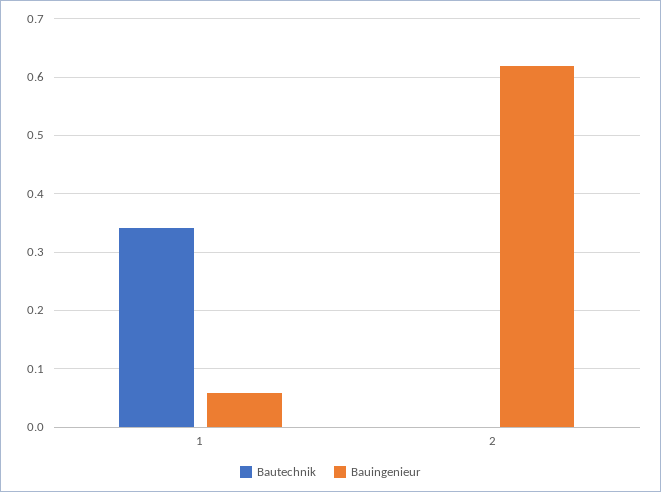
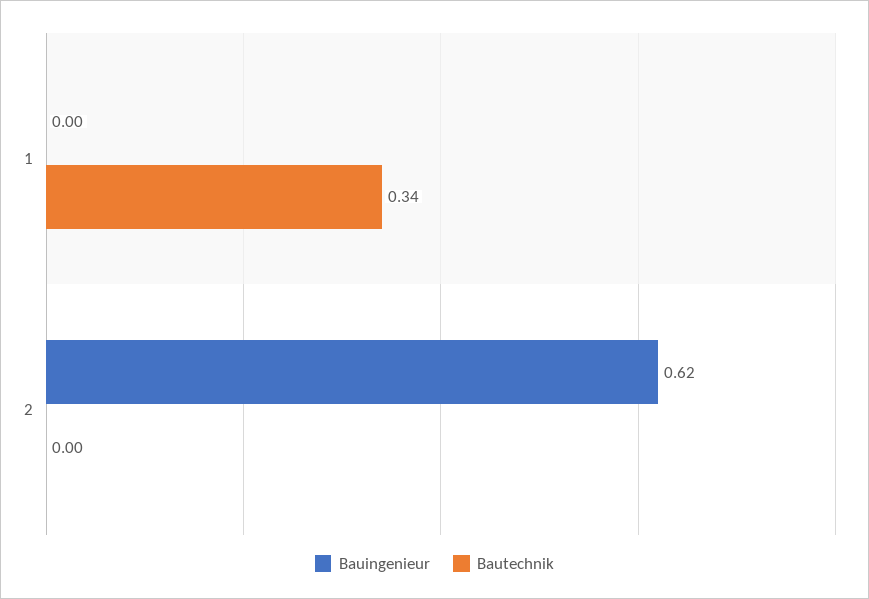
Bauingenieur, 1: 0.06 -> 0

